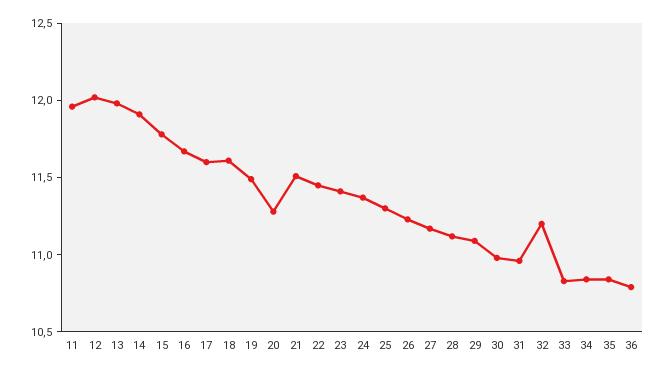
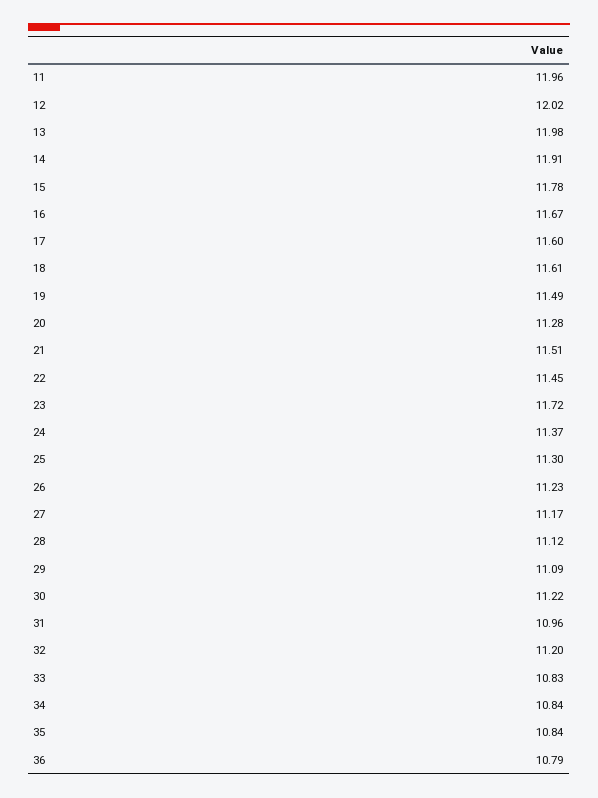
23: 11.4 -> 11.72
30: 11 -> 11.22

